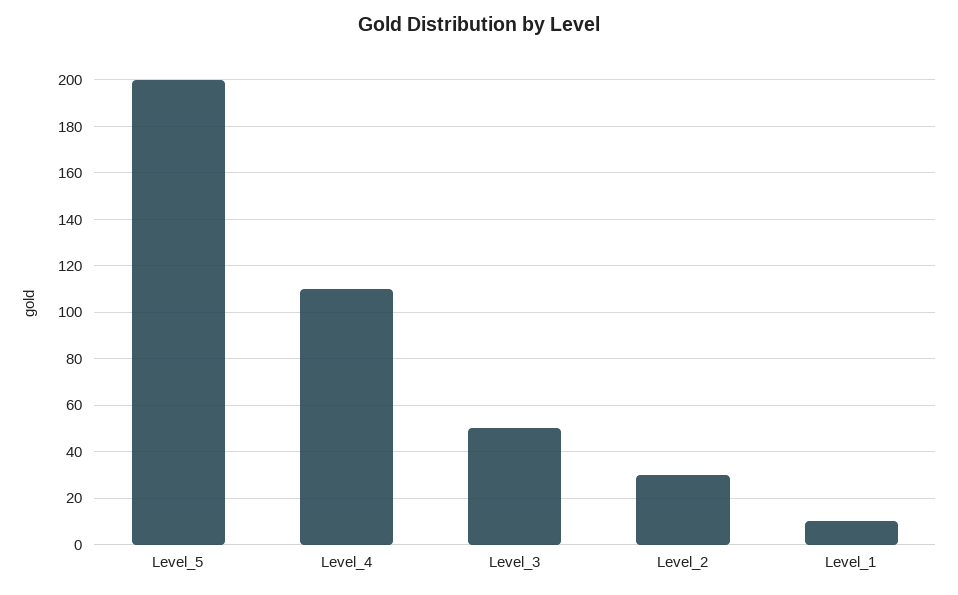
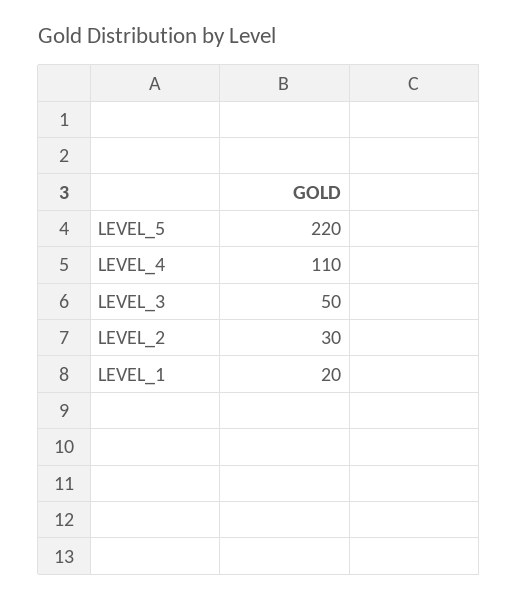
Level_5: 200 -> 220
Level_1: 10 -> 20

